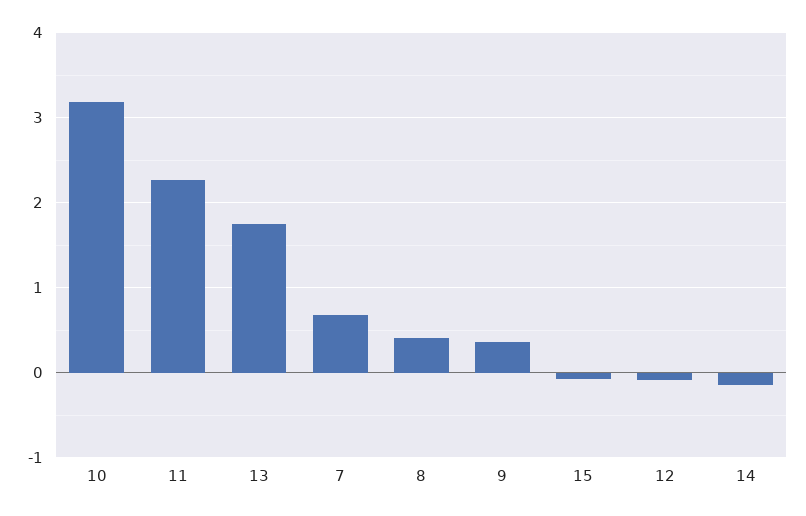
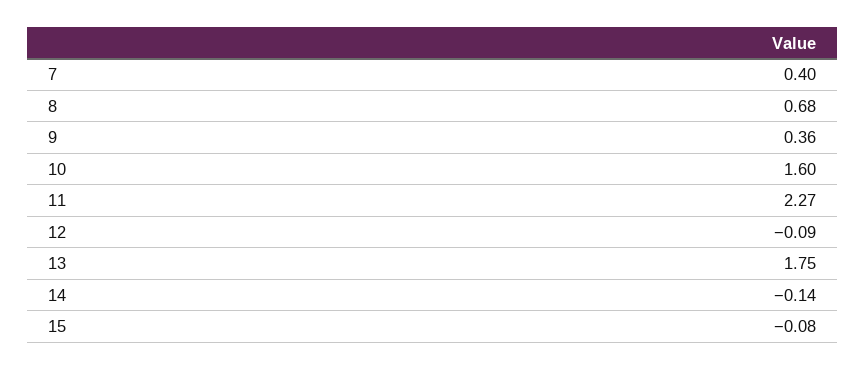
10: 3.2 -> 1.6
7: 0.7 -> 0.4
8: 0.4 -> 0.68

